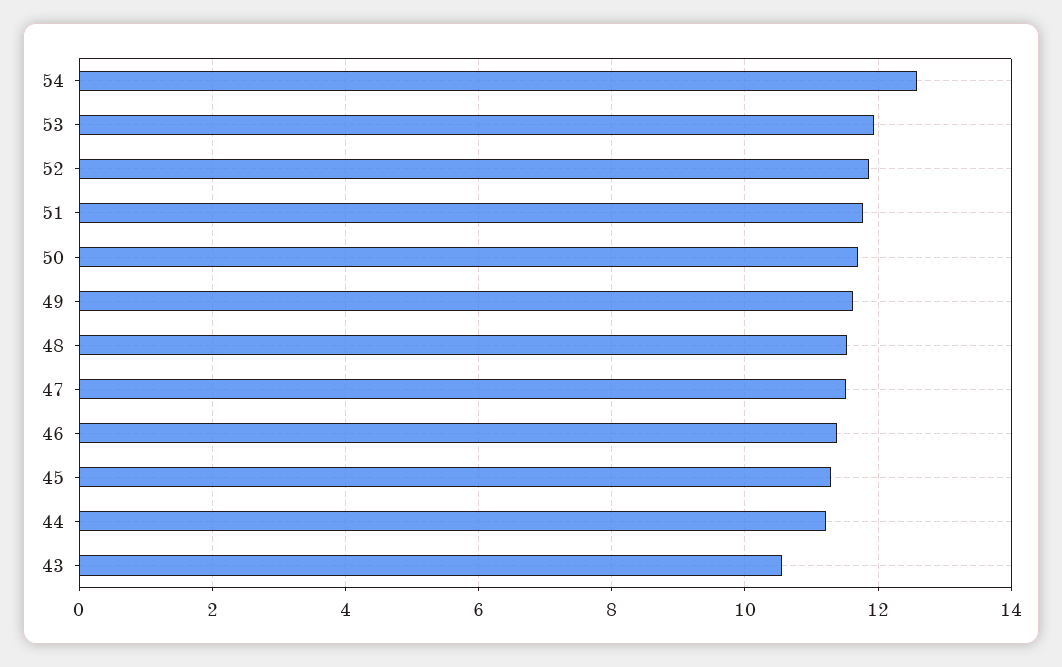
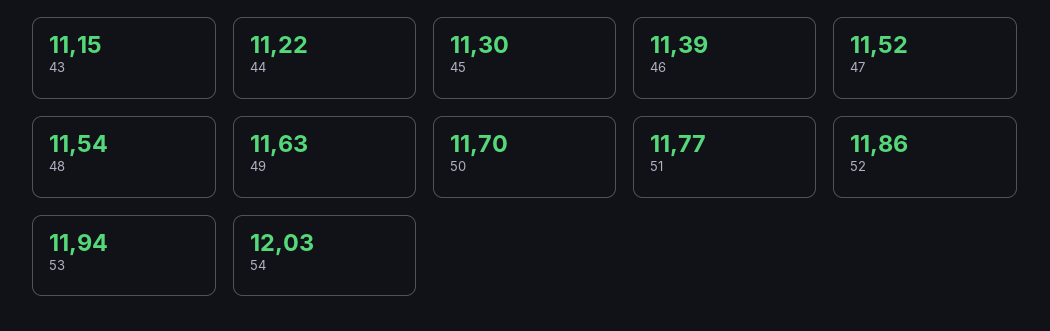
54: 12.6 -> 12.03
43: 10.6 -> 11.15

